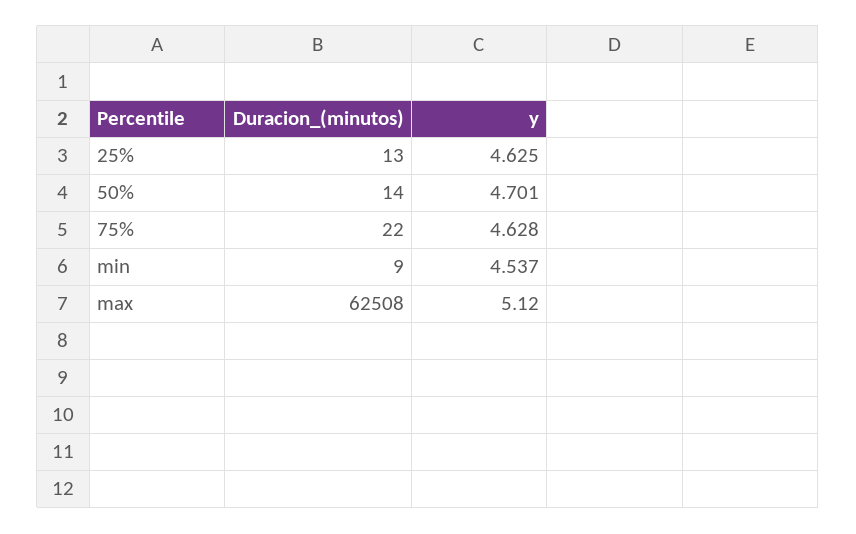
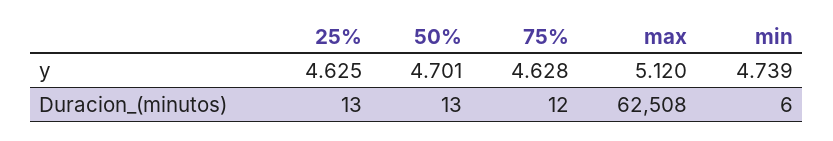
Duracion_(minutos), 50%: 14 -> 13
Duracion_(minutos), 75%: 22 -> 12
Duracion_(minutos), min: 9 -> 6
y, min: 4.537 -> 4.739

